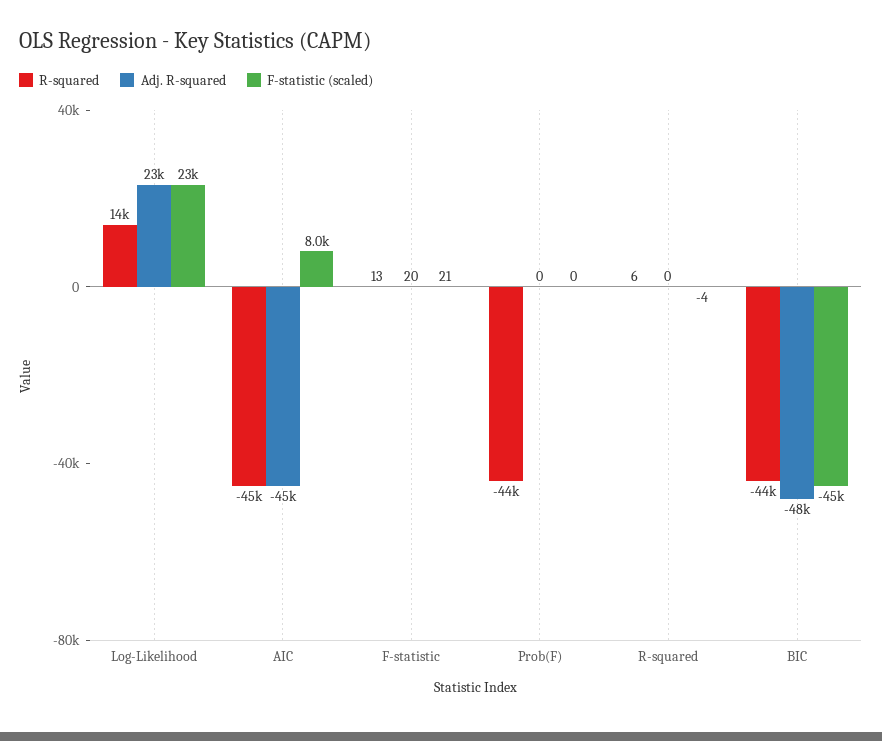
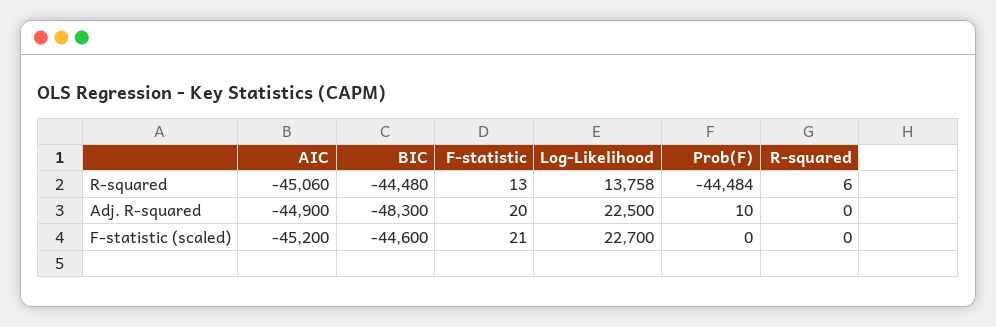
F-statistic (scaled), AIC: 8000 -> -45200
Adj. R-squared, Prob(F): 0 -> 10
F-statistic (scaled), R-squared: -4 -> 0

